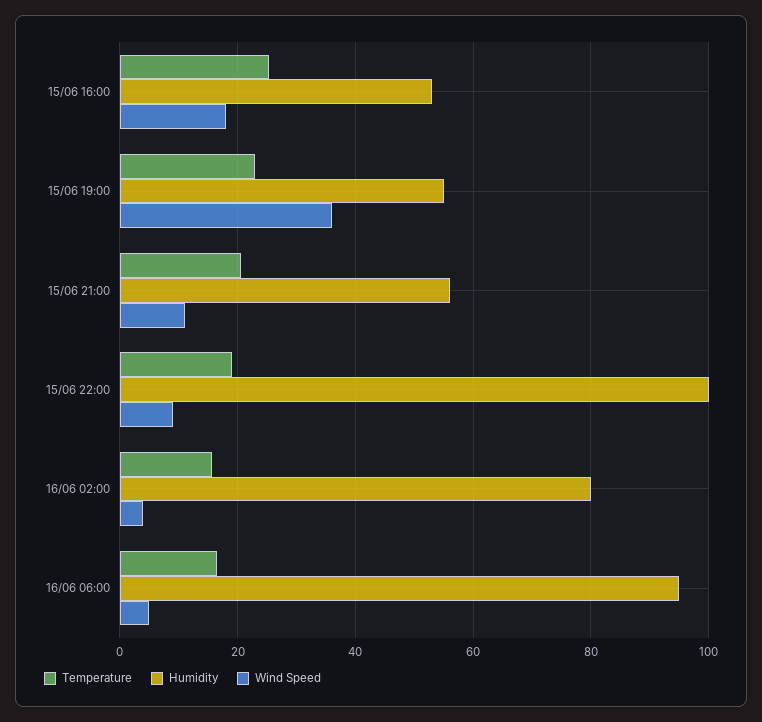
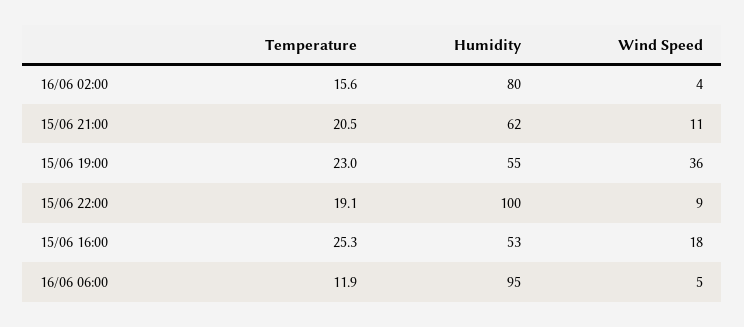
Humidity, 15/06 21:00: 56 -> 62
Temperature, 16/06 06:00: 16 -> 11.9

